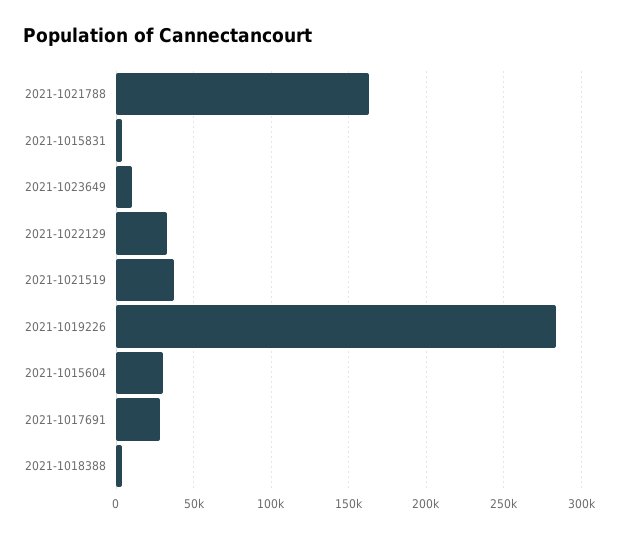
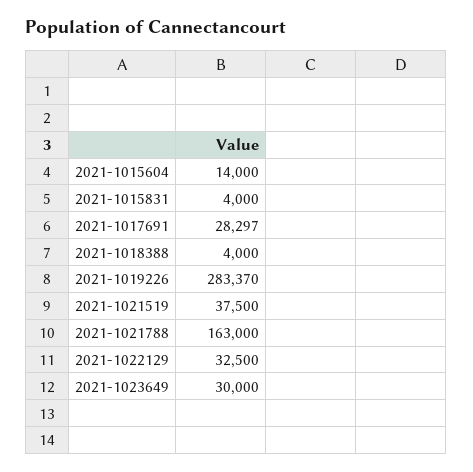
2021-1023649: 10000 -> 30000
2021-1015604: 30000 -> 14000

